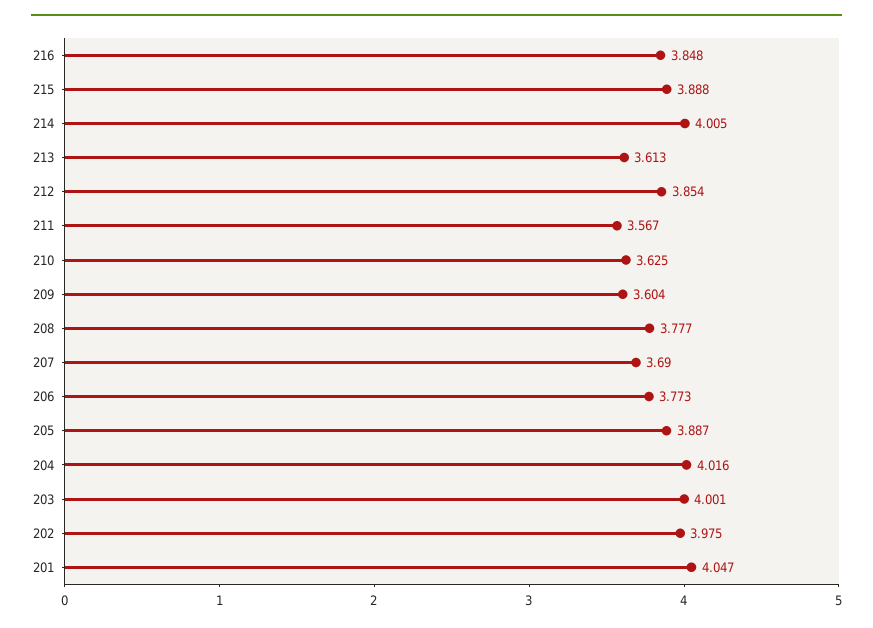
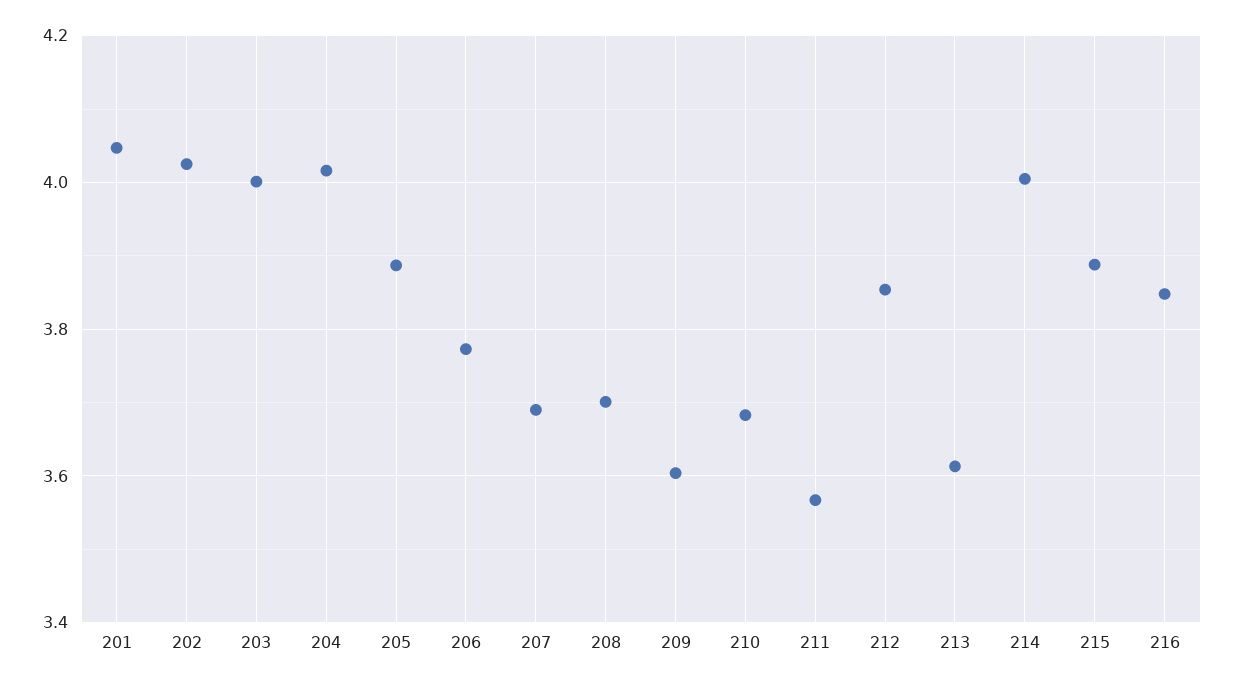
210: 3.625 -> 3.68
208: 3.777 -> 3.7
202: 3.975 -> 4.02

